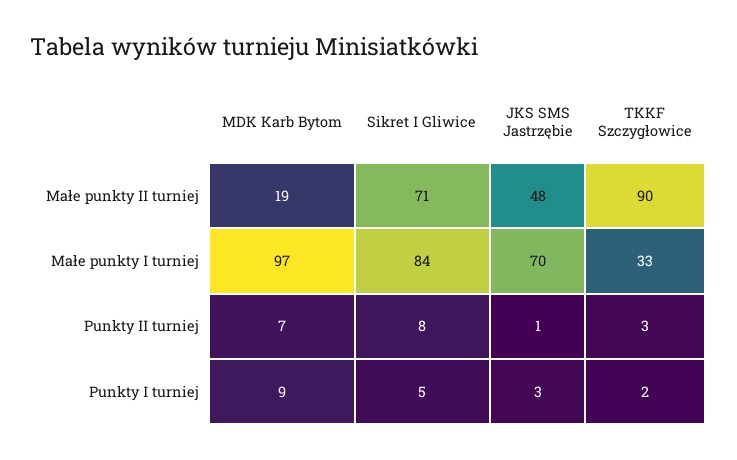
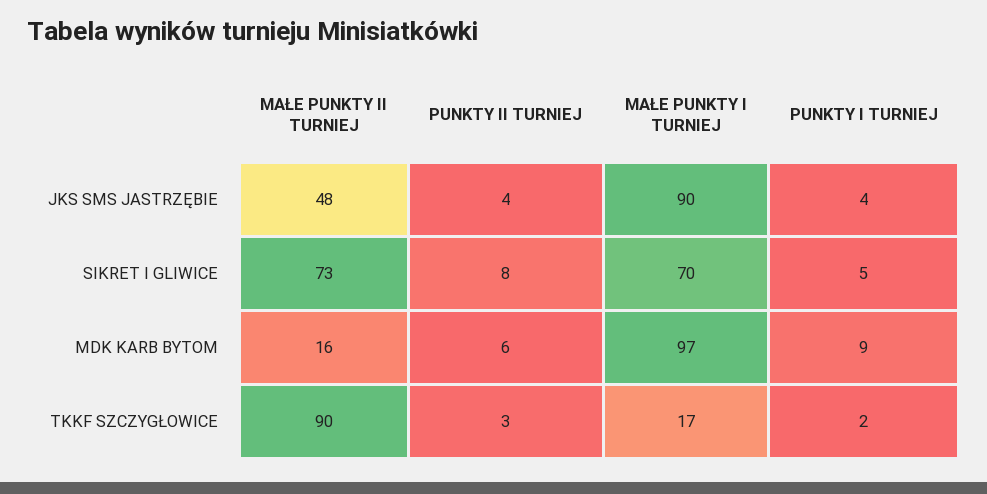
MDK Karb Bytom, Małe punkty II turniej: 19 -> 16
Sikret I Gliwice, Małe punkty II turniej: 71 -> 73
Sikret I Gliwice, Małe punkty I turniej: 84 -> 70
JKS SMS Jastrzębie, Małe punkty I turniej: 70 -> 90
TKKF Szczygłowice, Małe punkty I turniej: 33 -> 17
MDK Karb Bytom, Punkty II turniej: 7 -> 6
JKS SMS Jastrzębie, Punkty II turniej: 1 -> 4
JKS SMS Jastrzębie, Punkty I turniej: 3 -> 4

